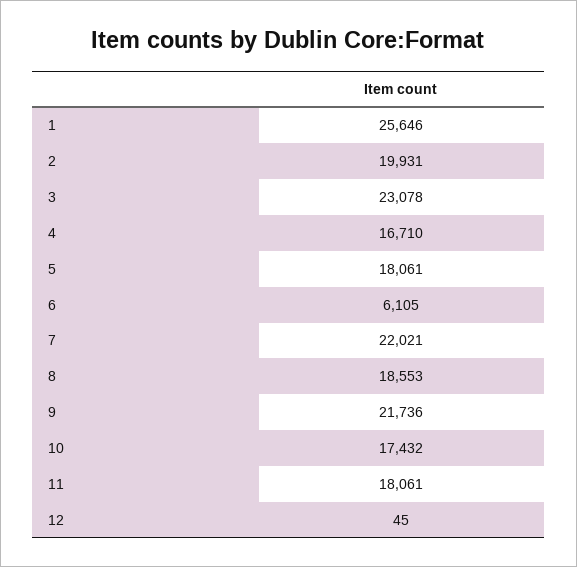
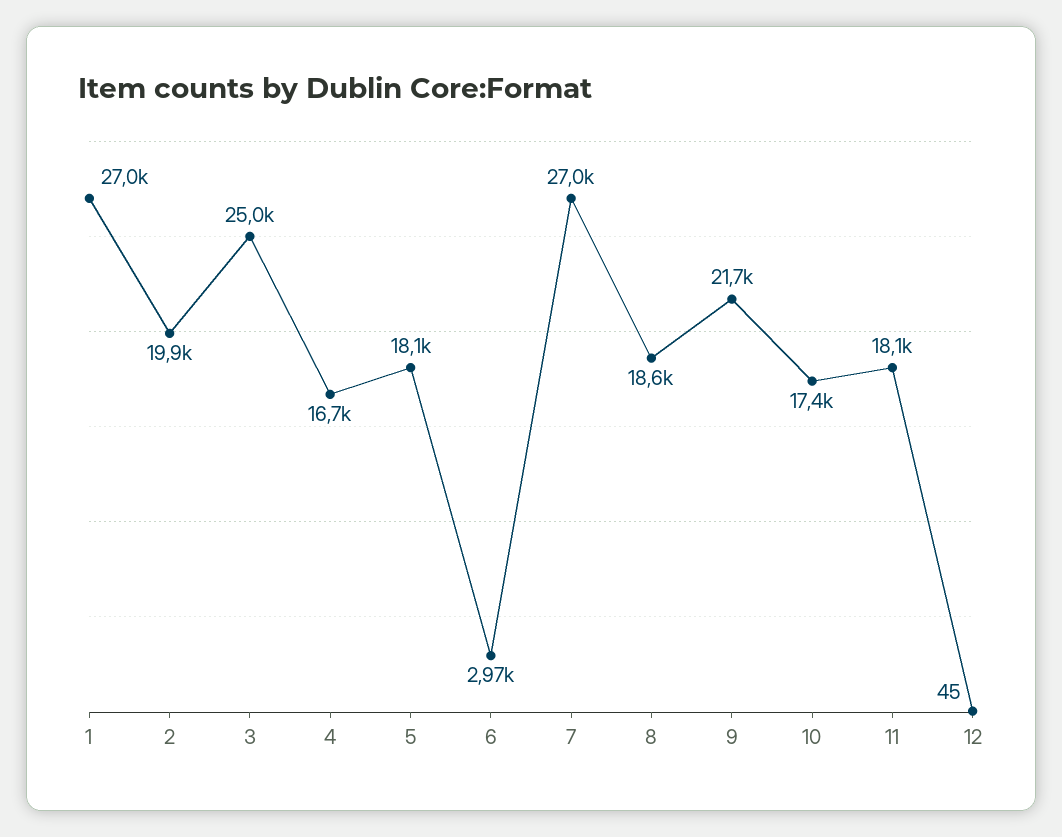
1: 25646 -> 27000
3: 23078 -> 25000
6: 6105 -> 2970
7: 22021 -> 27000

